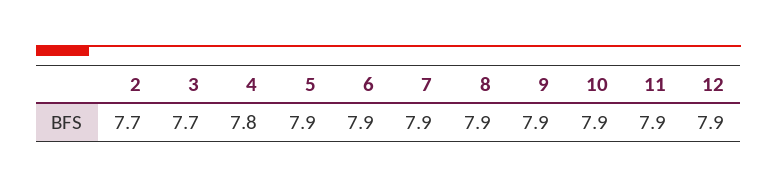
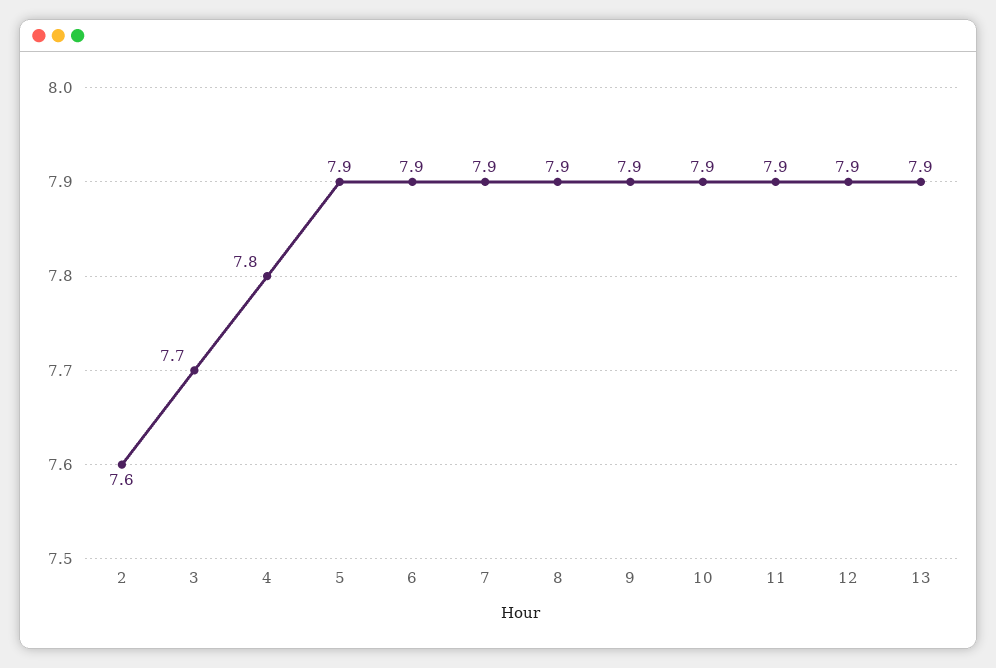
2: 7.7 -> 7.6
13: none -> 7.9

